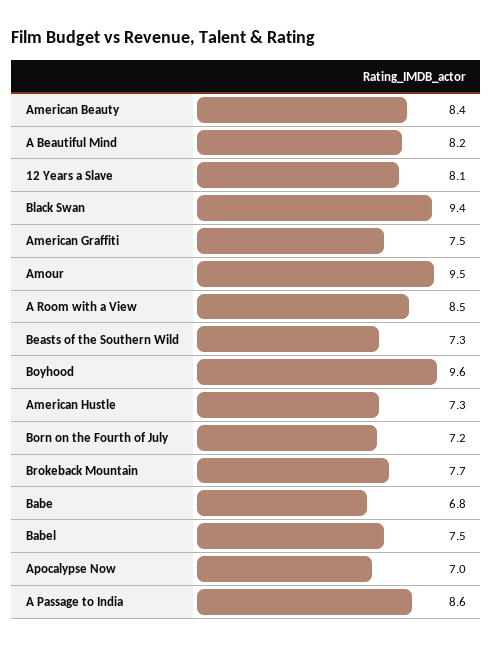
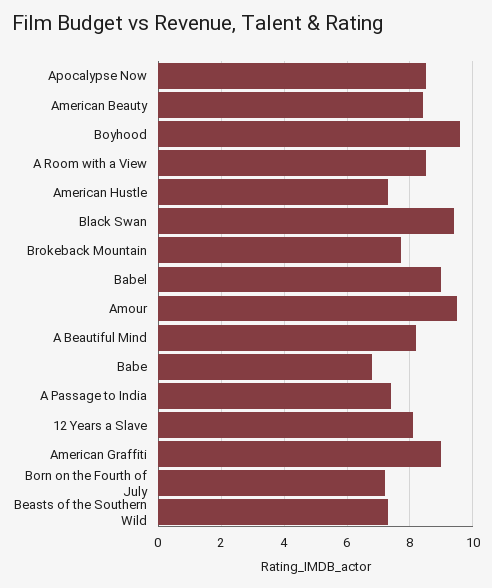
American Graffiti: 7.5 -> 9
Babel: 7.5 -> 9
Apocalypse Now: 7 -> 8.5
A Passage to India: 8.6 -> 7.5

